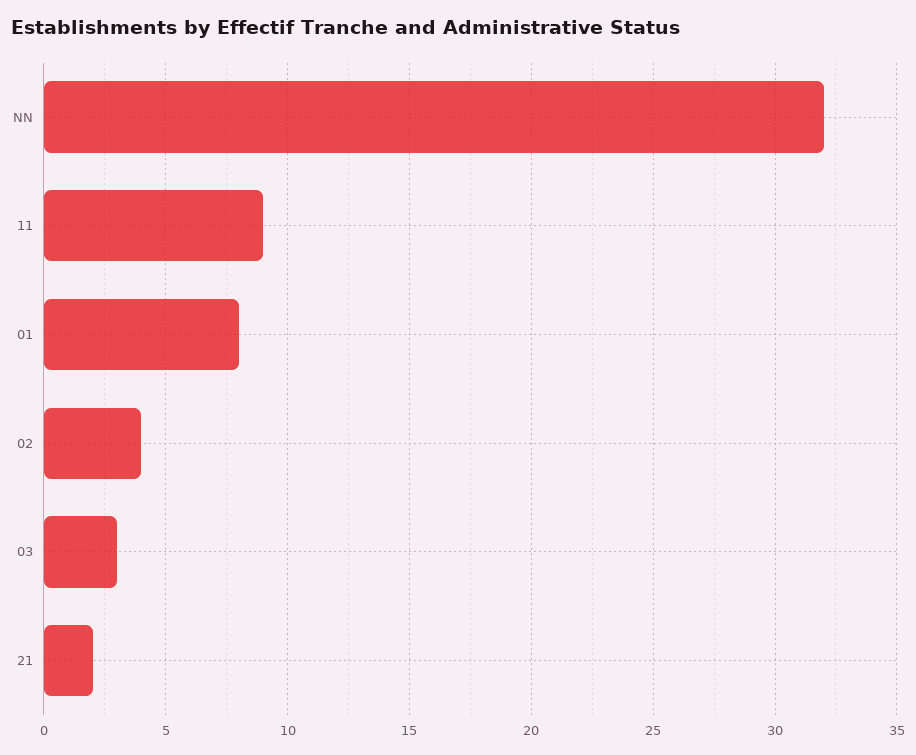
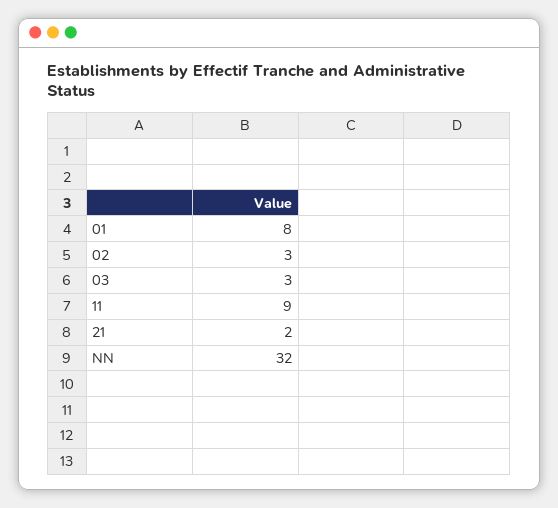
02: 4 -> 3

